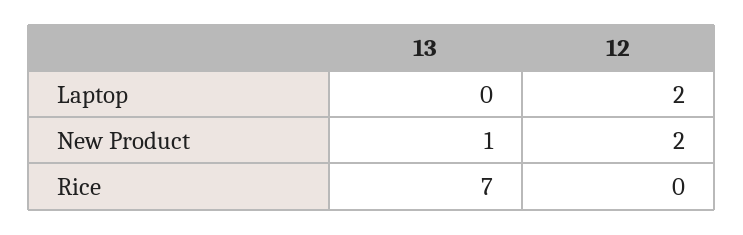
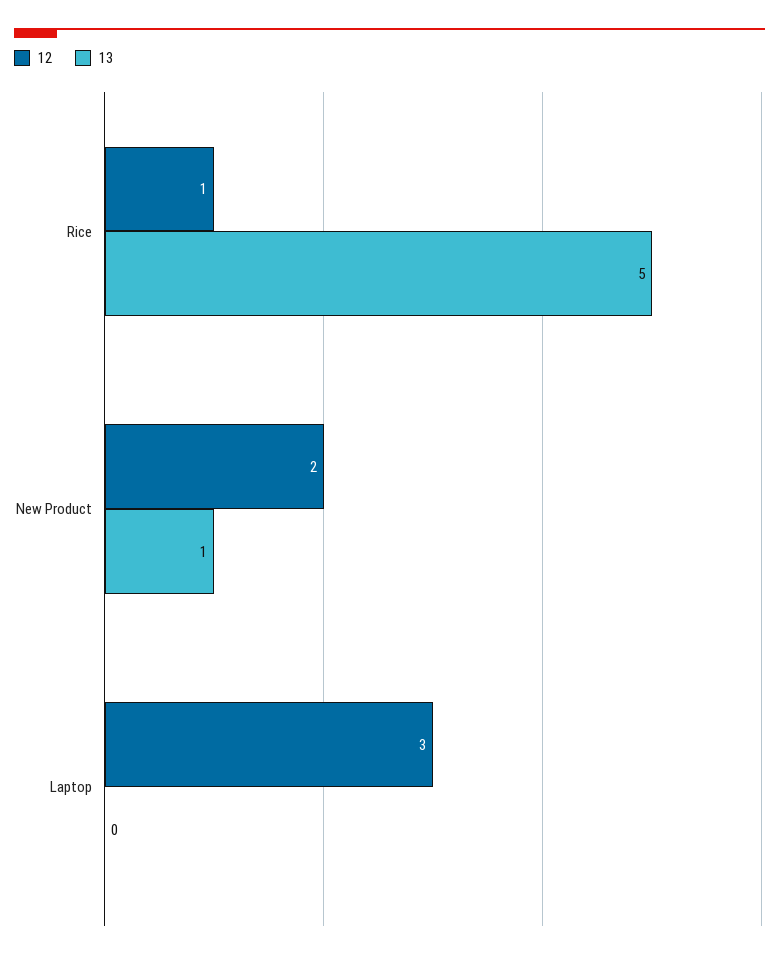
12, Laptop: 2 -> 3
13, Rice: 7 -> 5
12, Rice: 0 -> 1

